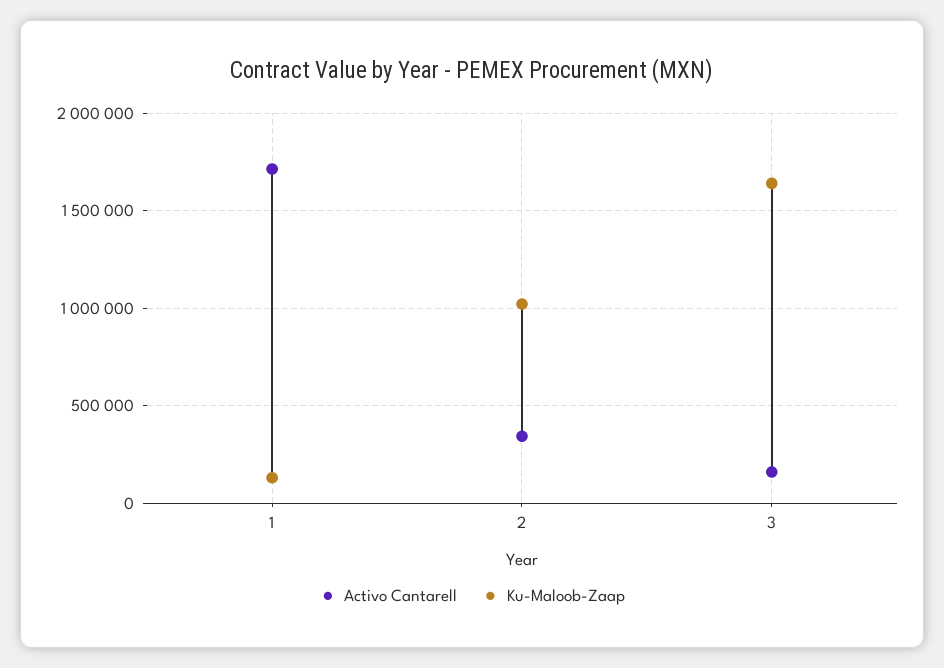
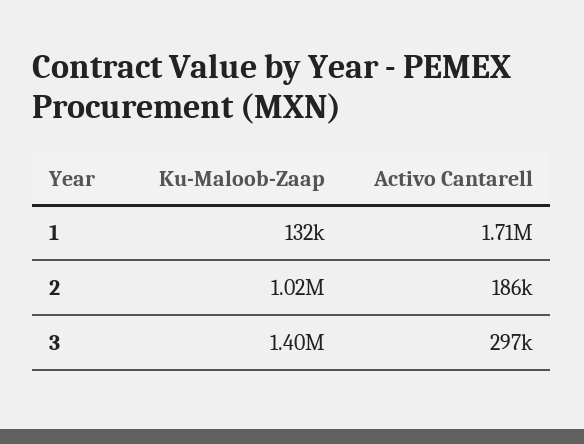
Activo Cantarell, 2: 350000 -> 186000
Activo Cantarell, 3: 150000 -> 297000
Ku-Maloob-Zaap, 3: 1650000 -> 1400000

